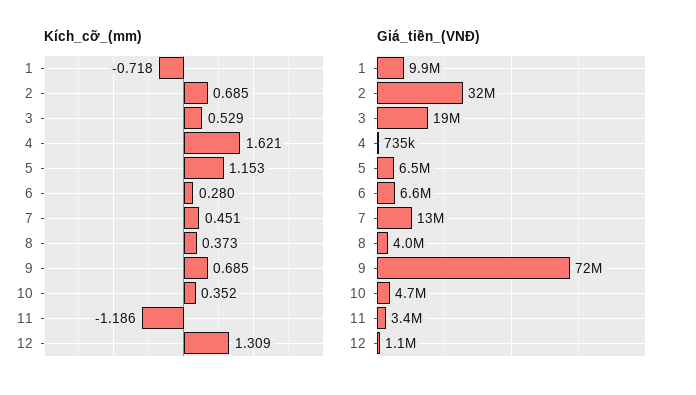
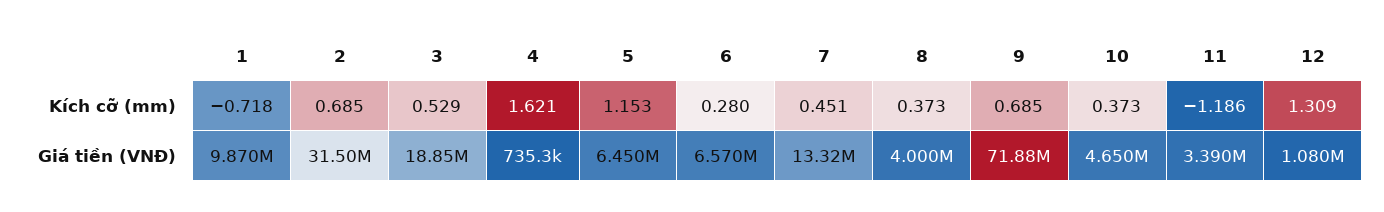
Kích_cỡ_(mm), 10: 0.352 -> 0.373

